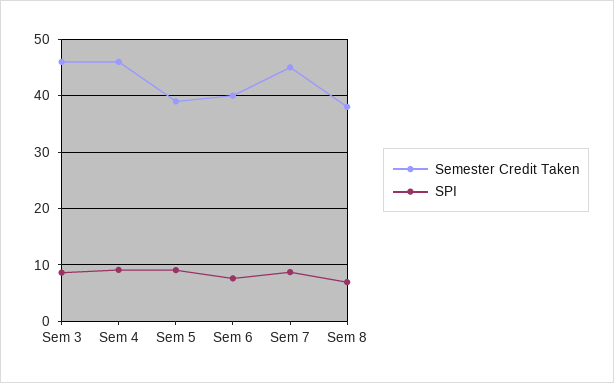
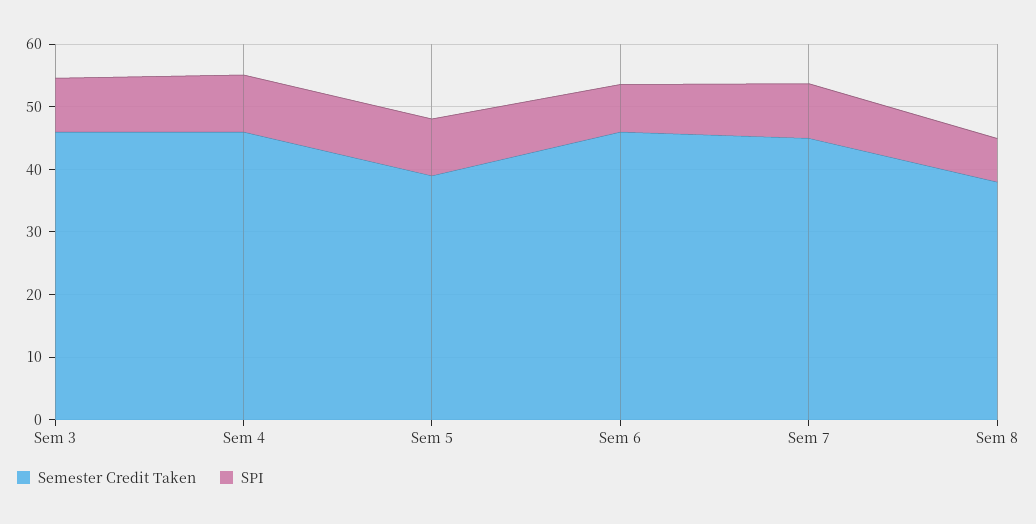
Semester Credit Taken, Sem 6: 40 -> 46

